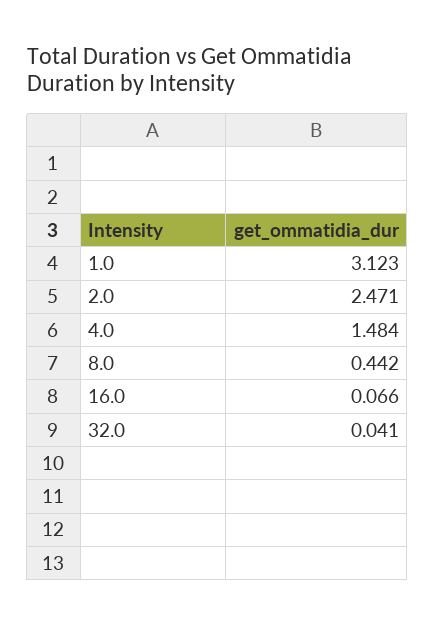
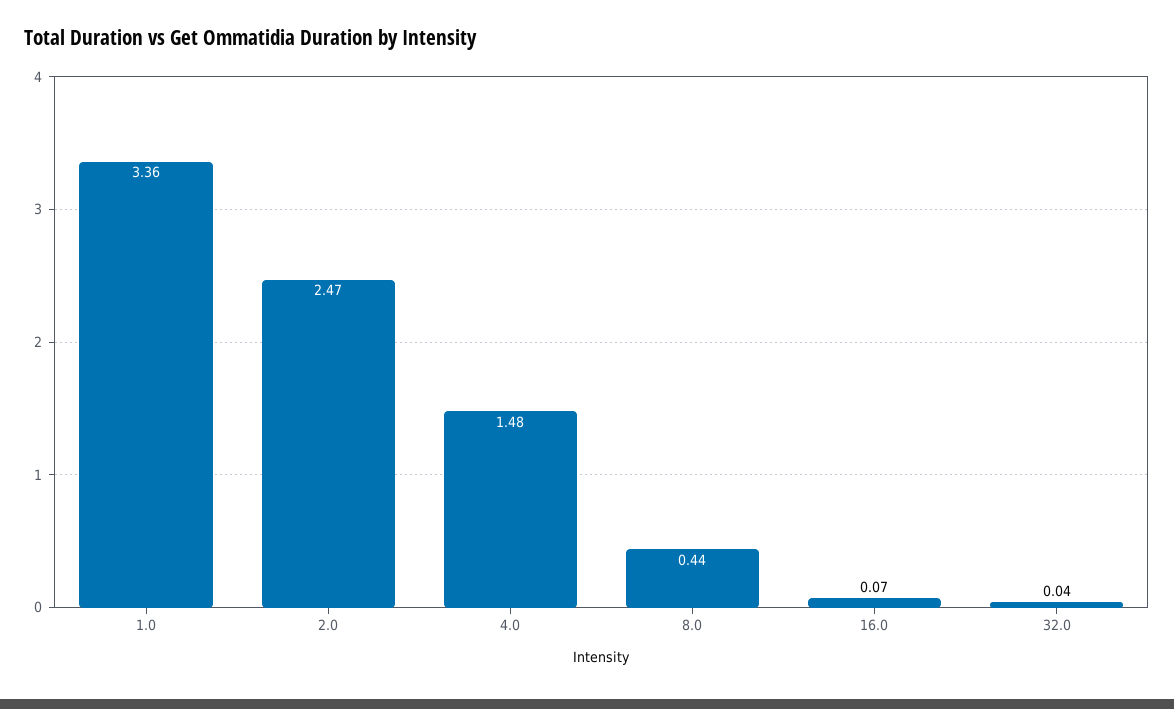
1.0: 3.123 -> 3.36

